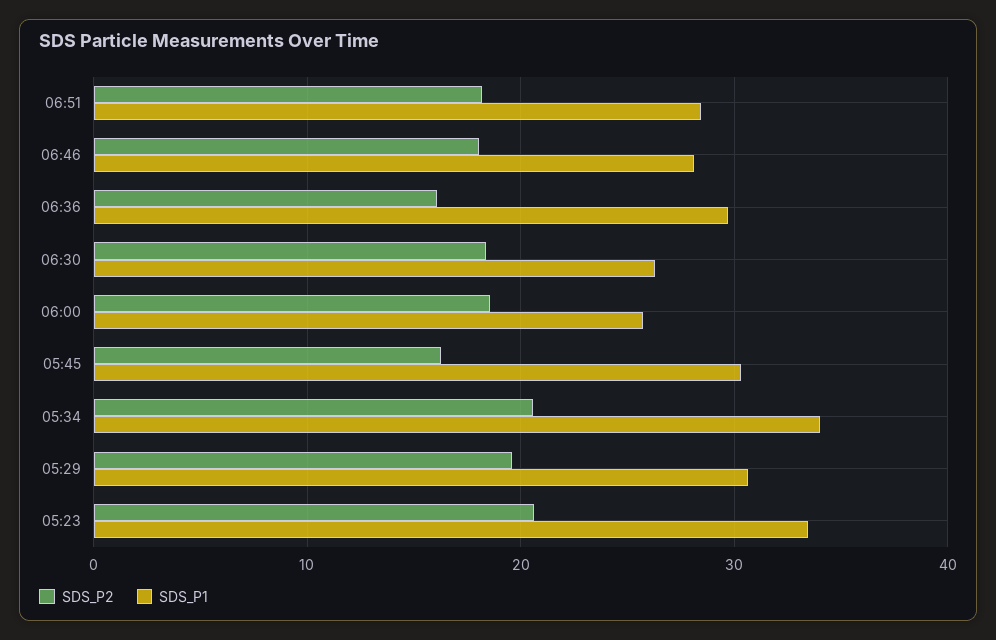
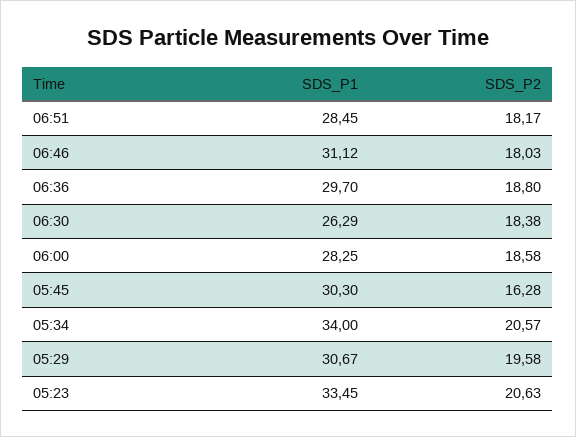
SDS_P1, 06:46: 28 -> 31.12
SDS_P2, 06:36: 16 -> 18.8
SDS_P1, 06:00: 26 -> 28.25

